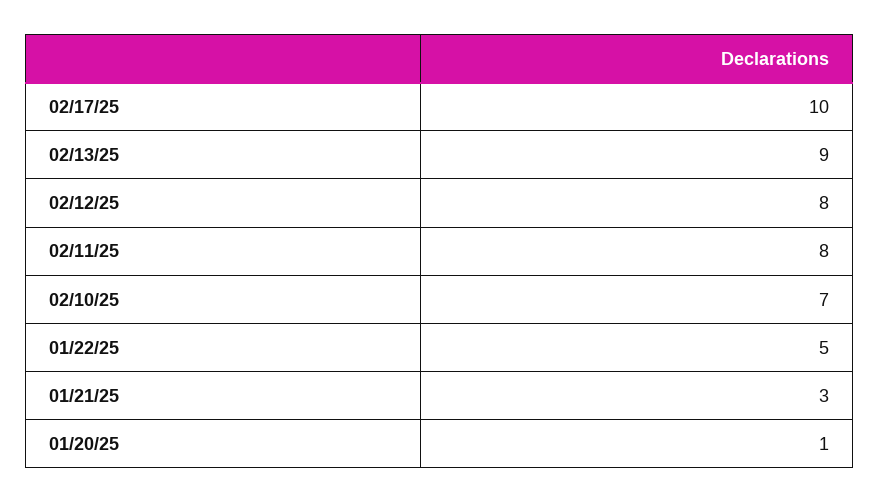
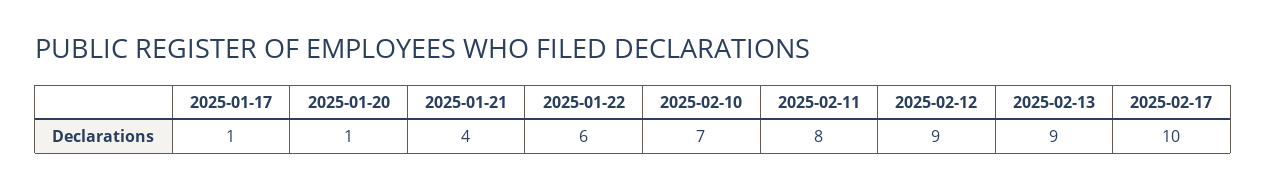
02/12/25: 8 -> 9
01/22/25: 5 -> 6
01/21/25: 3 -> 4
2025-01-17: none -> 1

